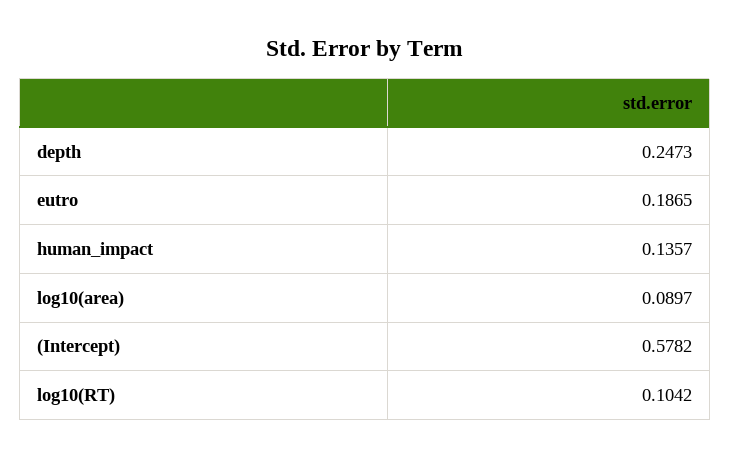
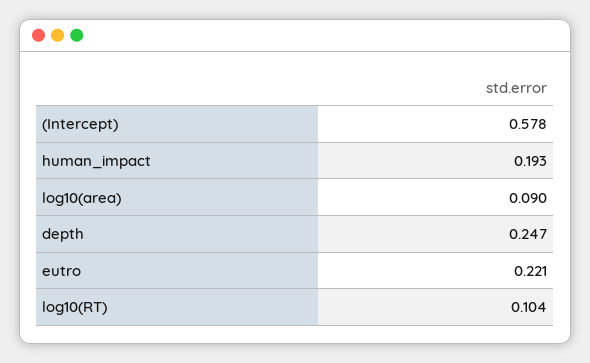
eutro: 0.1865 -> 0.221
human_impact: 0.1357 -> 0.193

